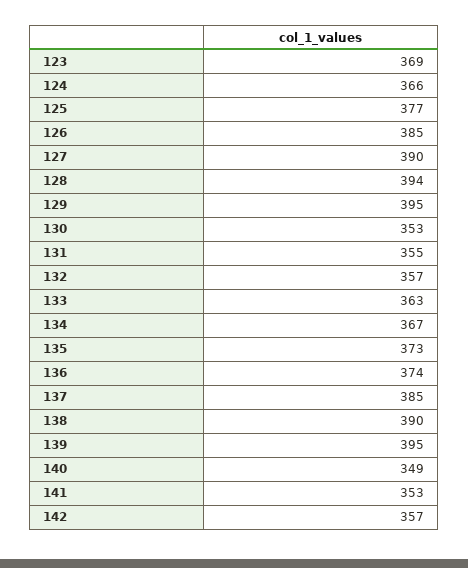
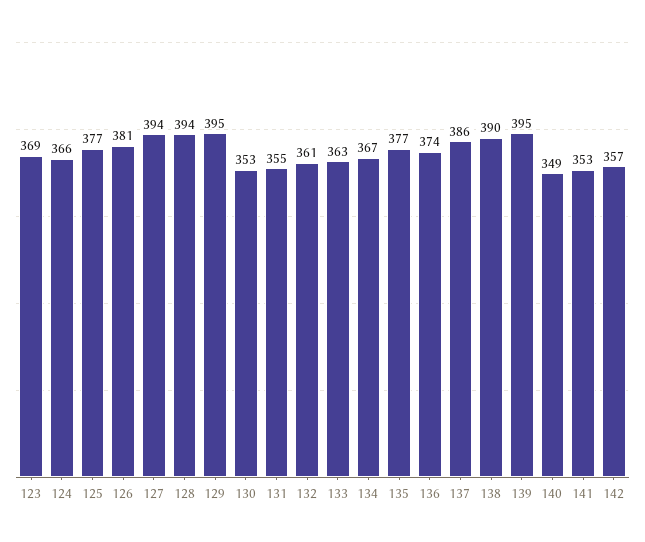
126: 385 -> 381
127: 390 -> 394
132: 357 -> 361
135: 373 -> 377
137: 385 -> 386

